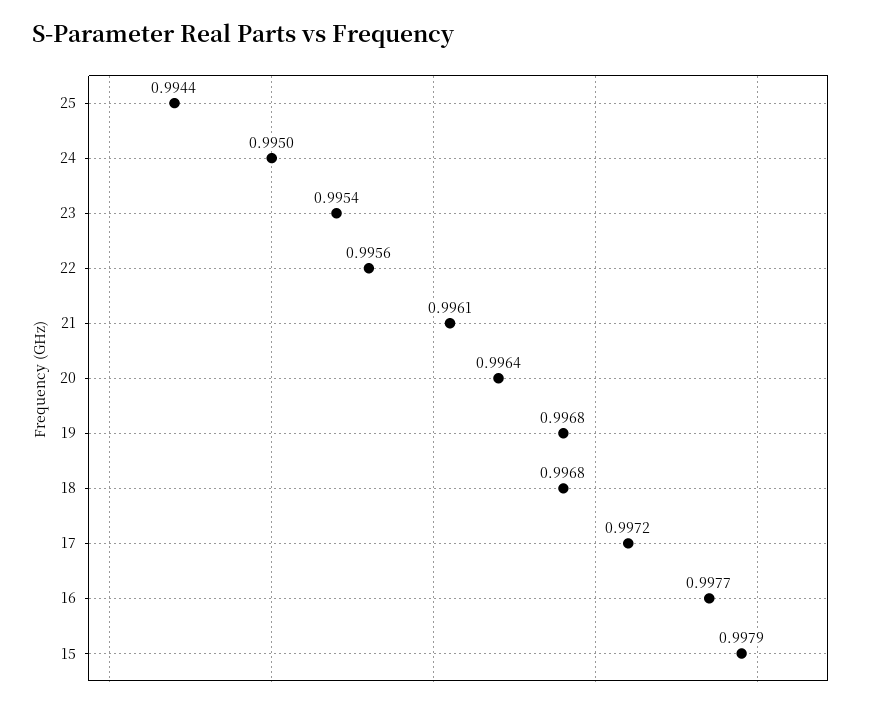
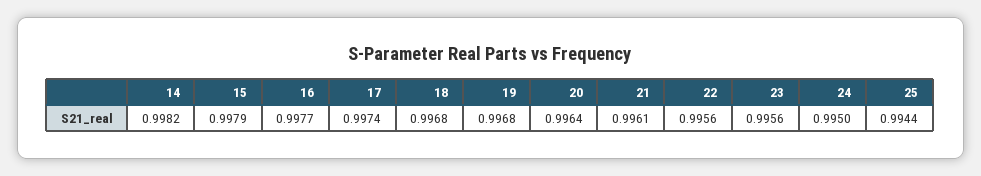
23: 0.9954 -> 0.9956
17: 0.9972 -> 0.9974
14: none -> 0.9982

